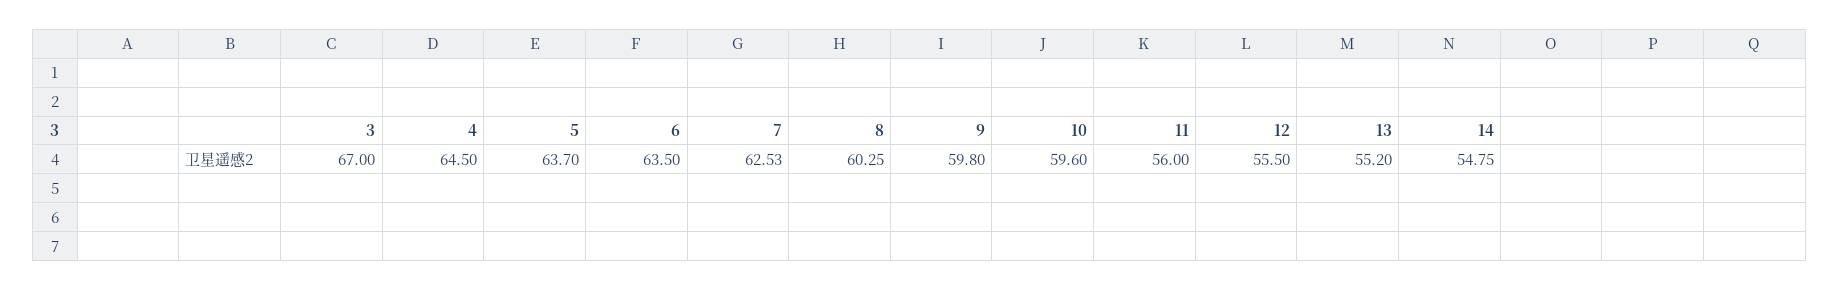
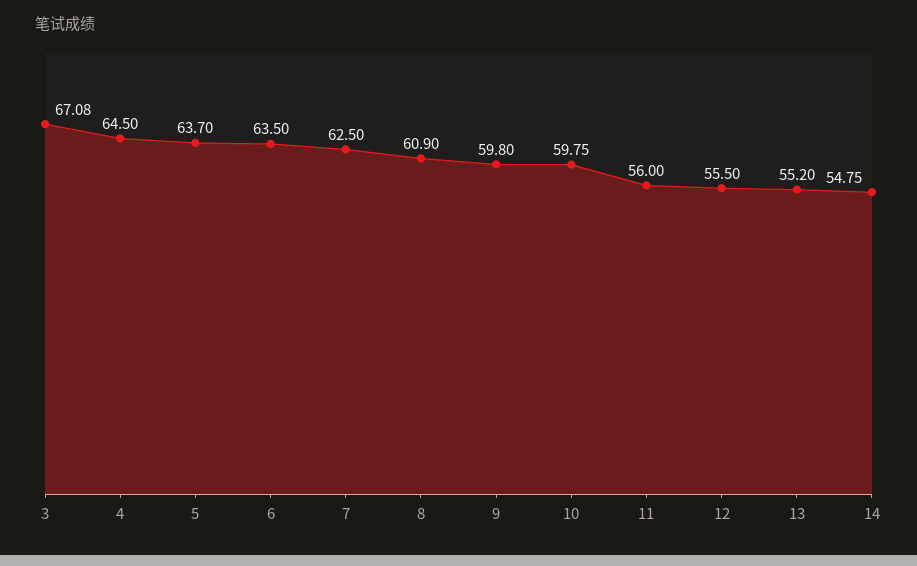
3: 67 -> 67.08
7: 62.53 -> 62.5
8: 60.25 -> 60.9
10: 59.6 -> 59.75

